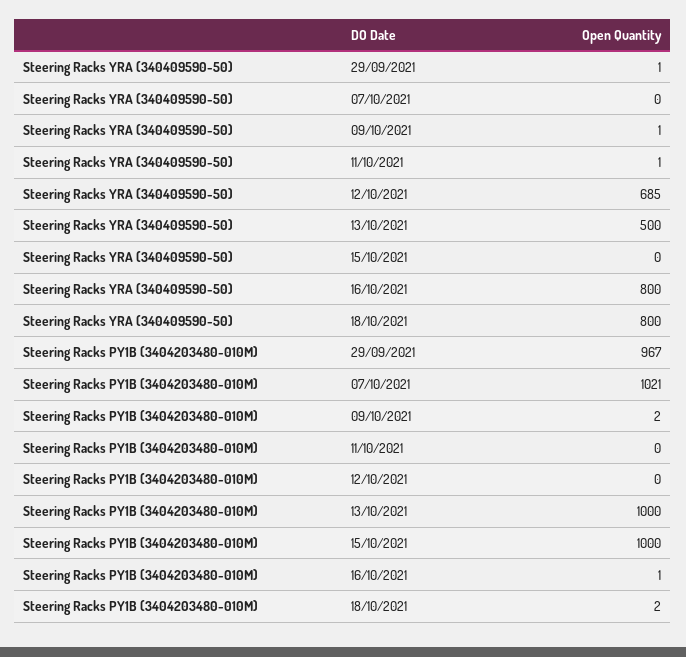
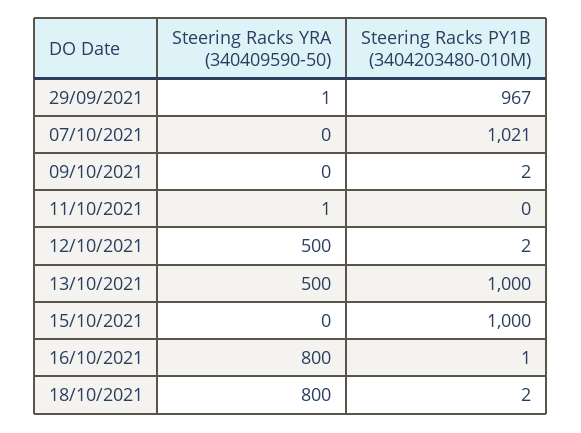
Steering Racks YRA (340409590-50), 09/10/2021: 1 -> 0
Steering Racks YRA (340409590-50), 12/10/2021: 685 -> 500
Steering Racks PY1B (3404203480-010M), 12/10/2021: 0 -> 2

